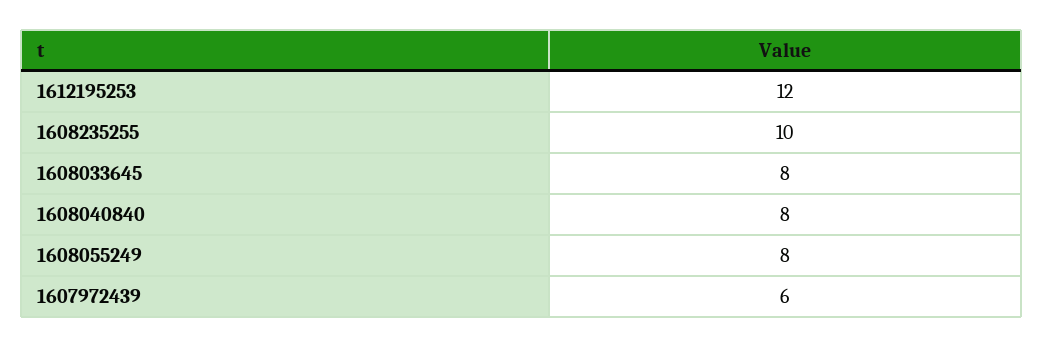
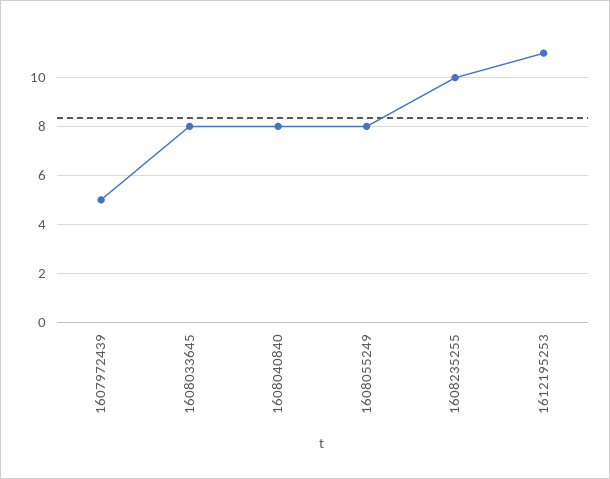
1612195253: 12 -> 11
1607972439: 6 -> 5

